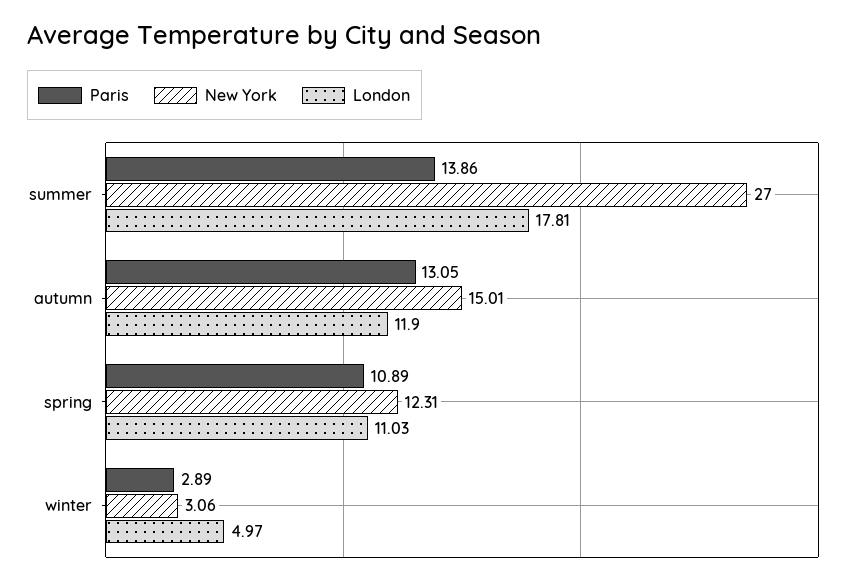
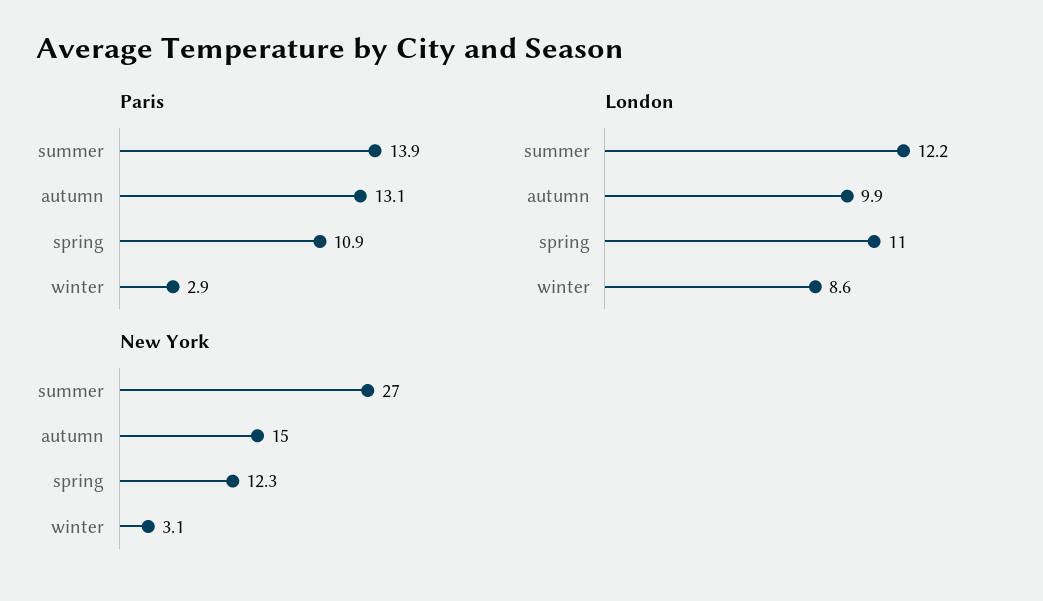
London, summer: 17.81 -> 12.2
London, autumn: 11.9 -> 9.9
London, winter: 4.97 -> 8.6

